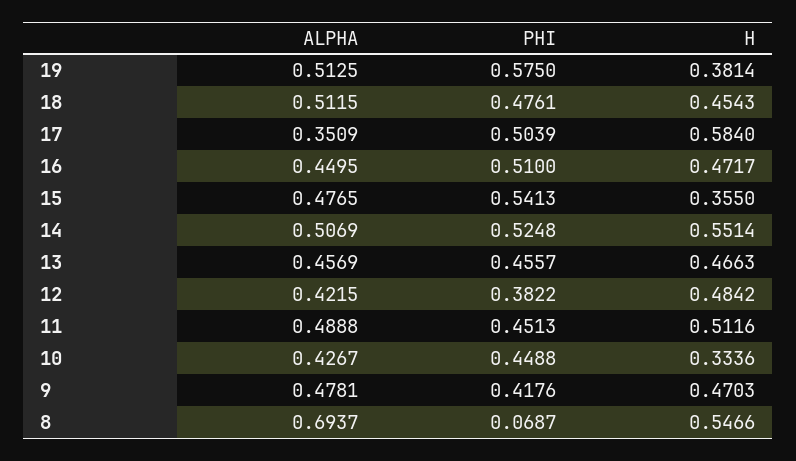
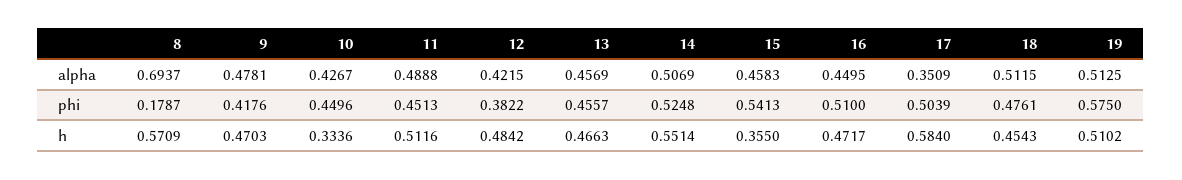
H, 19: 0.3814 -> 0.5102
ALPHA, 15: 0.4765 -> 0.4583
PHI, 10: 0.4488 -> 0.4496
PHI, 8: 0.0687 -> 0.1787
H, 8: 0.5466 -> 0.5709

